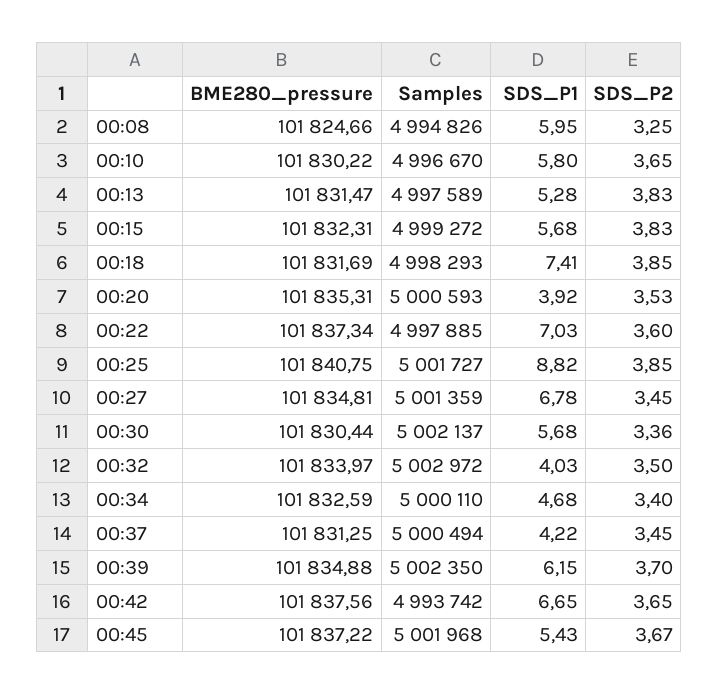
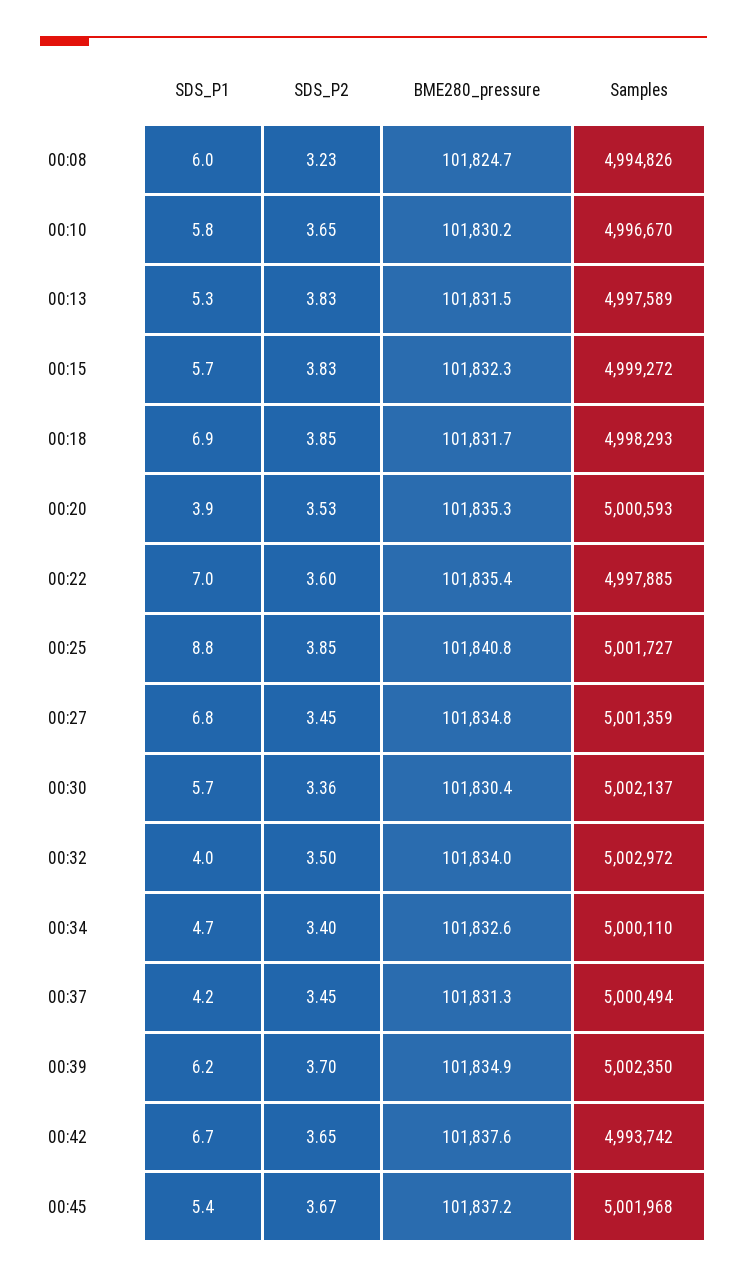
SDS_P2, 00:08: 3.25 -> 3.23
SDS_P1, 00:18: 7.41 -> 6.9
BME280_pressure, 00:22: 101837.34 -> 101835.4

